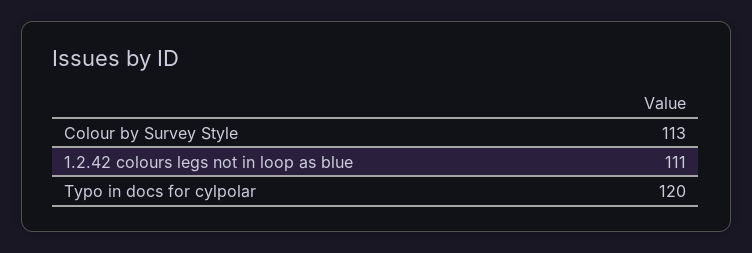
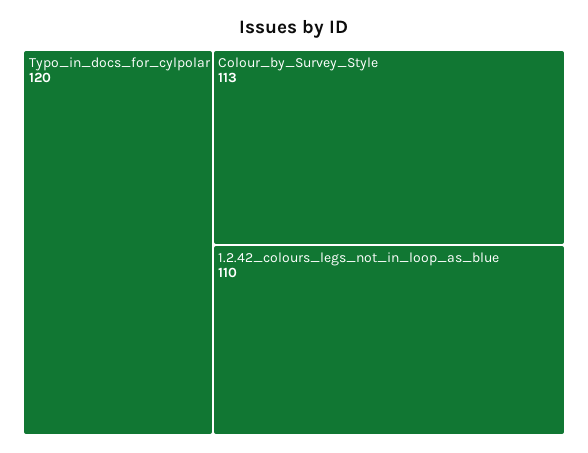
1.2.42 colours legs not in loop as blue: 111 -> 110

